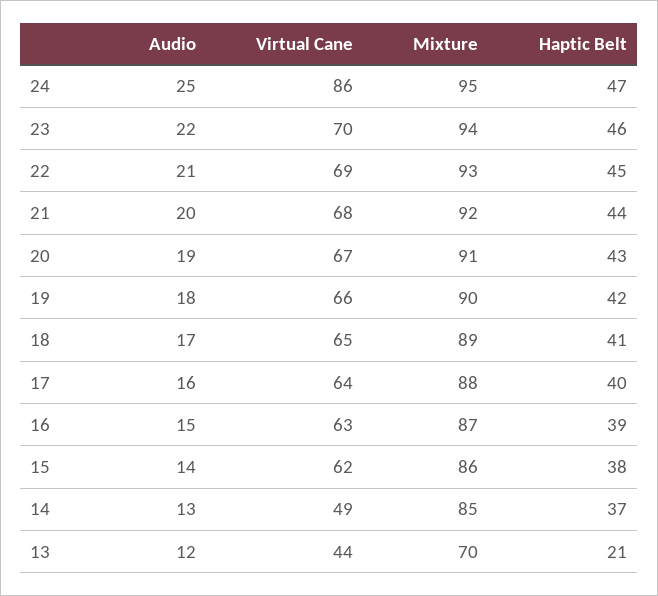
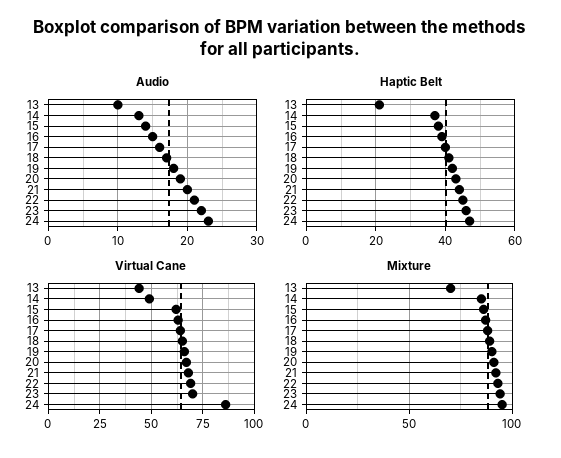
Audio, 24: 25 -> 23
Audio, 13: 12 -> 10

